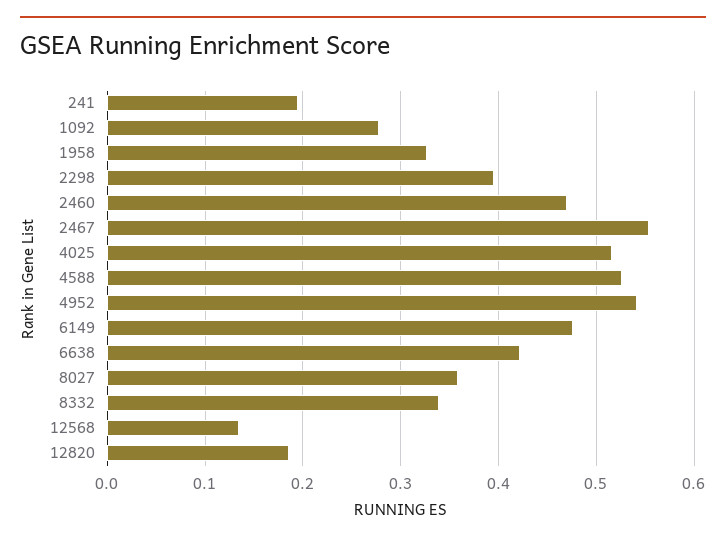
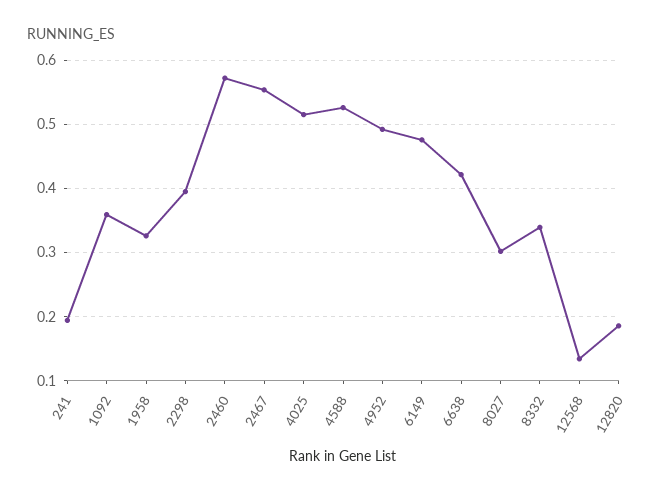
1092: 0.28 -> 0.36
2460: 0.47 -> 0.57
4952: 0.54 -> 0.49
8027: 0.36 -> 0.3

